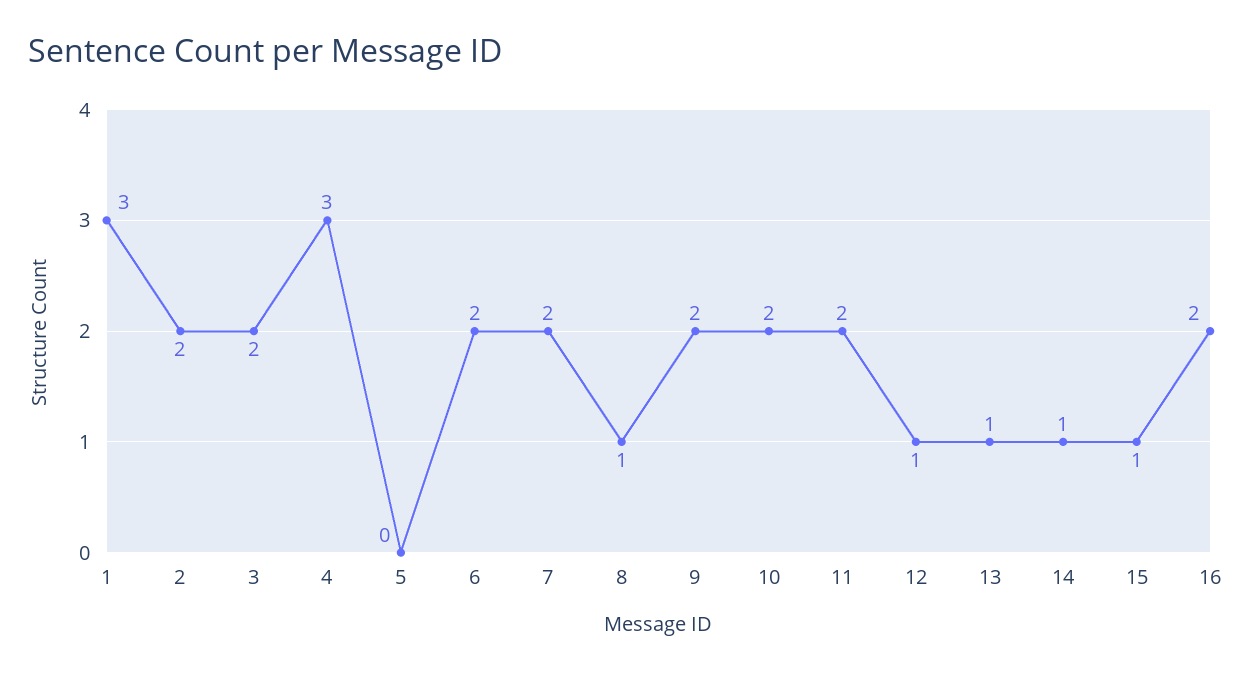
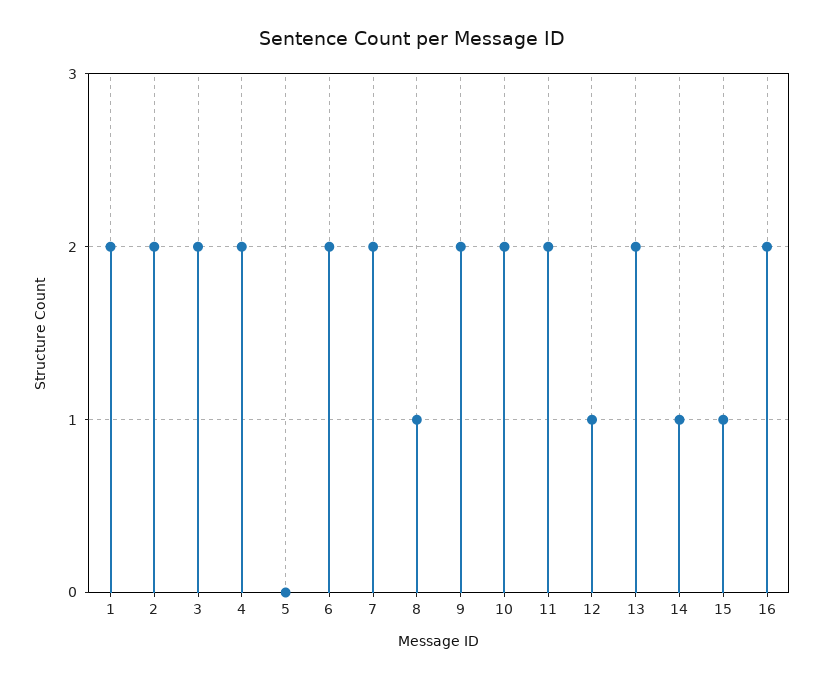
1: 3 -> 2
4: 3 -> 2
13: 1 -> 2

